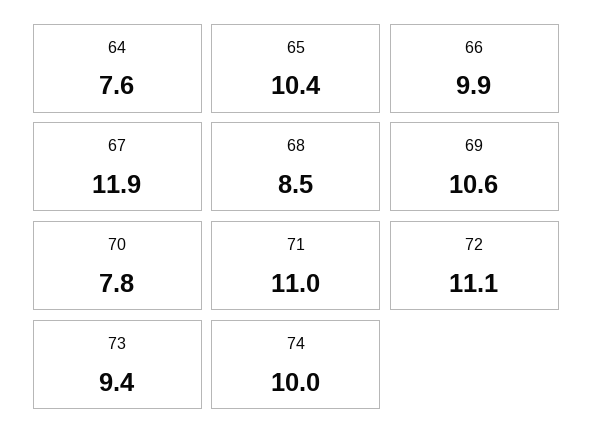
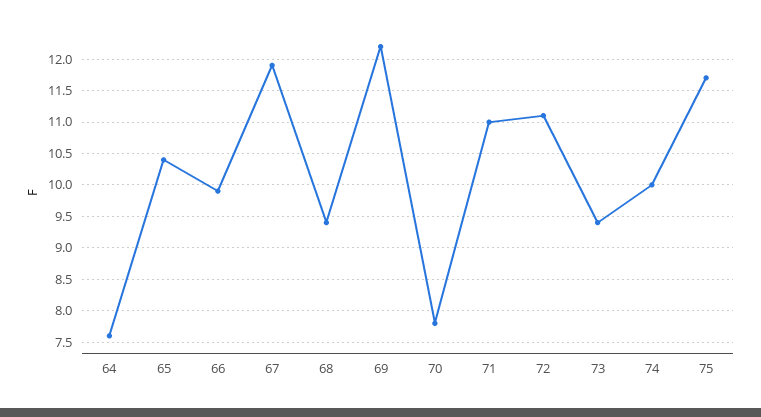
68: 8.5 -> 9.4
69: 10.6 -> 12.2
75: none -> 11.7

